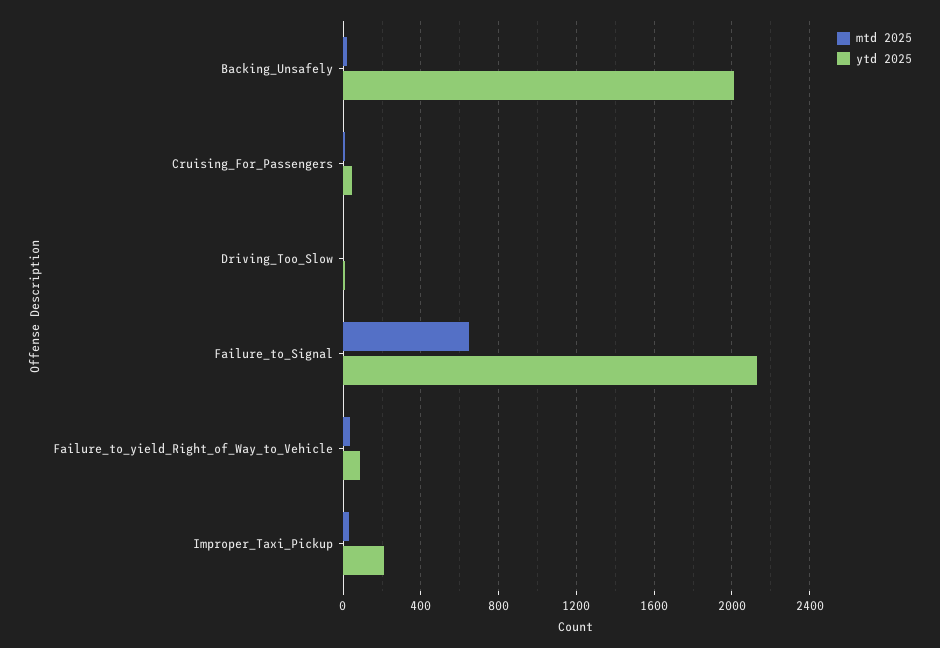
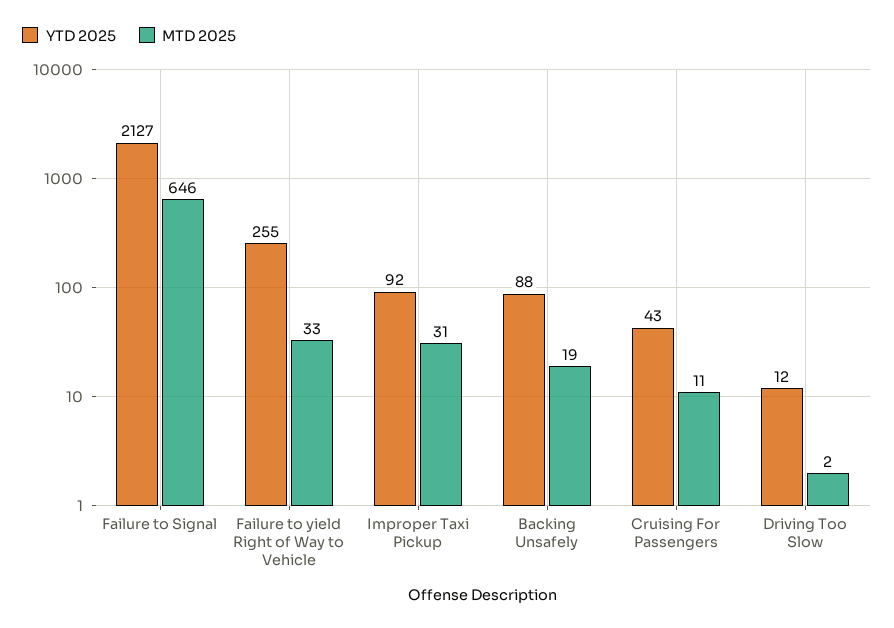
ytd 2025, Backing_Unsafely: 2000 -> 88
ytd 2025, Failure_to_yield_Right_of_Way_to_Vehicle: 100 -> 255
ytd 2025, Improper_Taxi_Pickup: 200 -> 92

